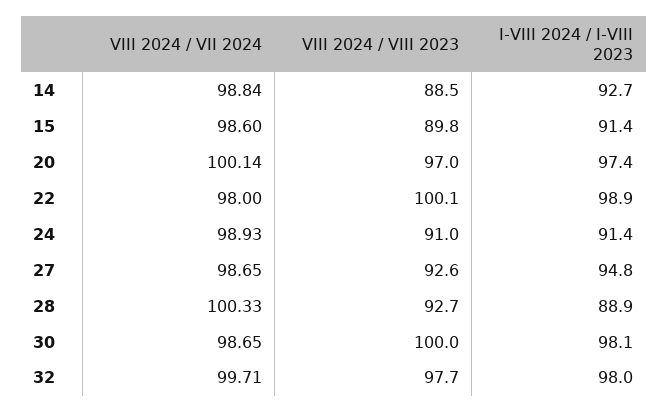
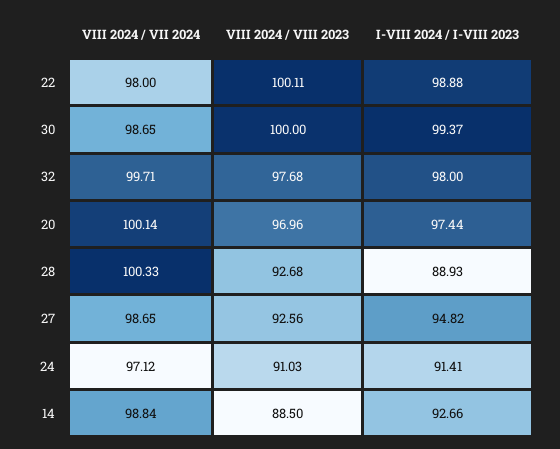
VIII 2024 / VII 2024, 15: 98.6 -> none
VIII 2024 / VIII 2023, 15: 89.8 -> none
I-VIII 2024 / I-VIII 2023, 15: 91.4 -> none
VIII 2024 / VII 2024, 24: 98.93 -> 97.12
I-VIII 2024 / I-VIII 2023, 30: 98.1 -> 99.37

